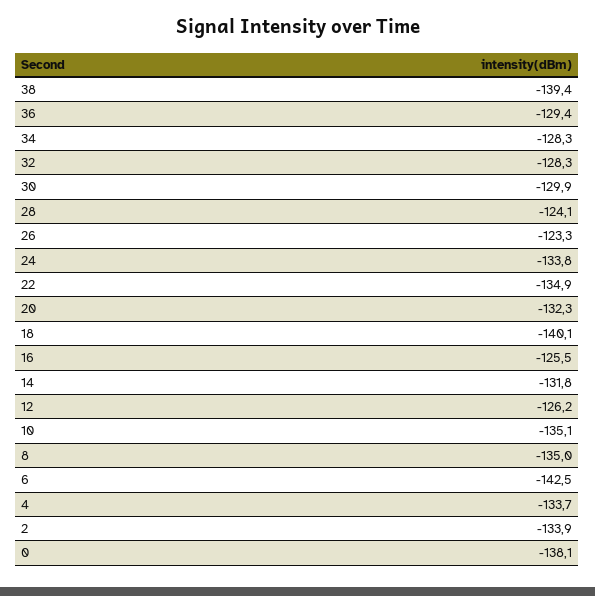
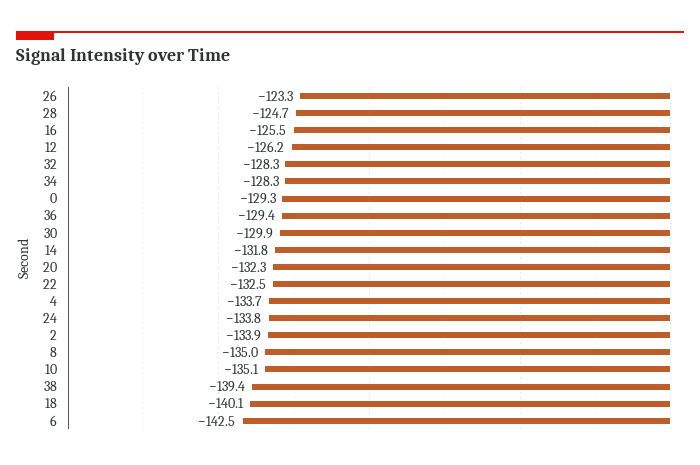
28: -124.1 -> -124.7
22: -134.9 -> -132.5
0: -138.1 -> -129.3

